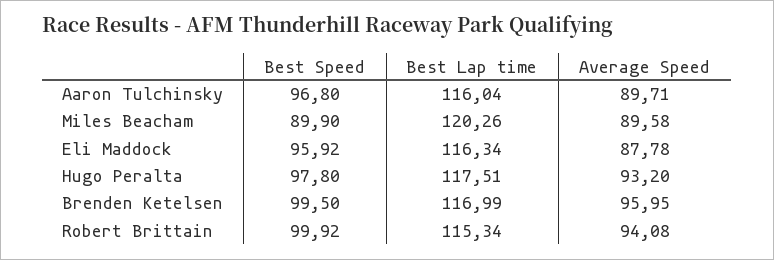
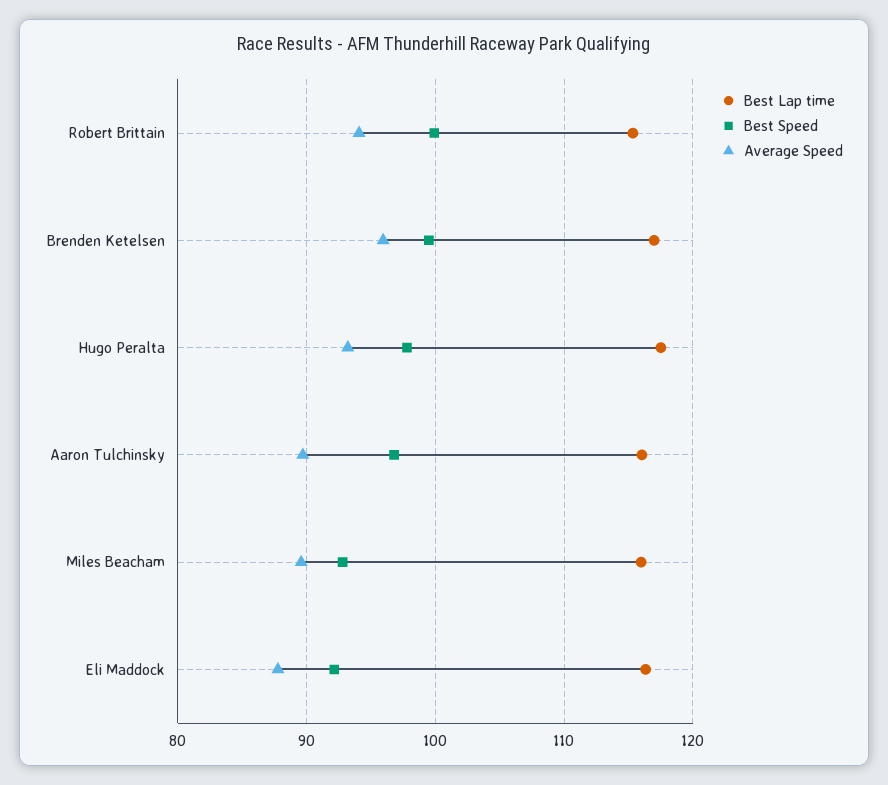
Best Speed, Miles Beacham: 89.9 -> 93
Best Lap time, Miles Beacham: 120.26 -> 116
Best Speed, Eli Maddock: 95.92 -> 92

